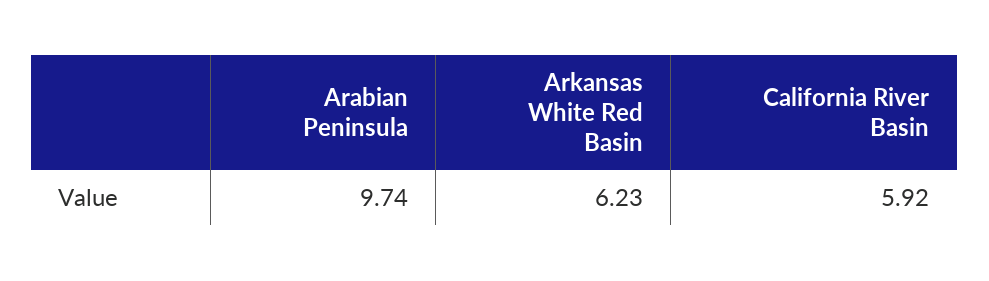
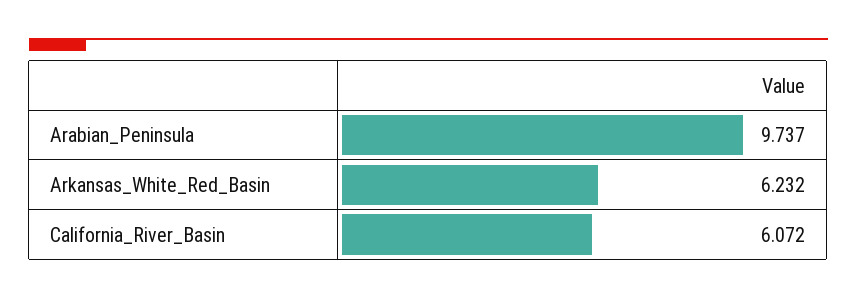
California River Basin: 5.92 -> 6.072

